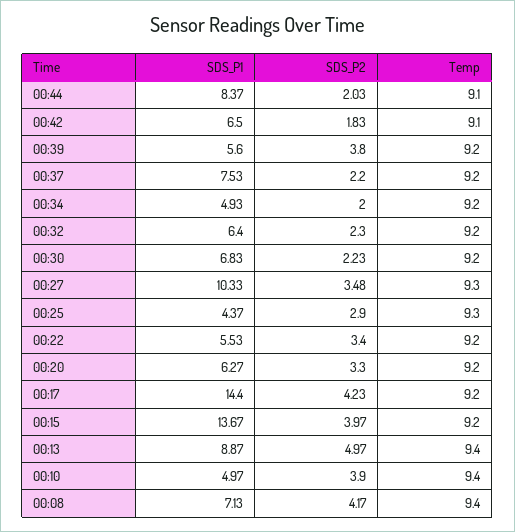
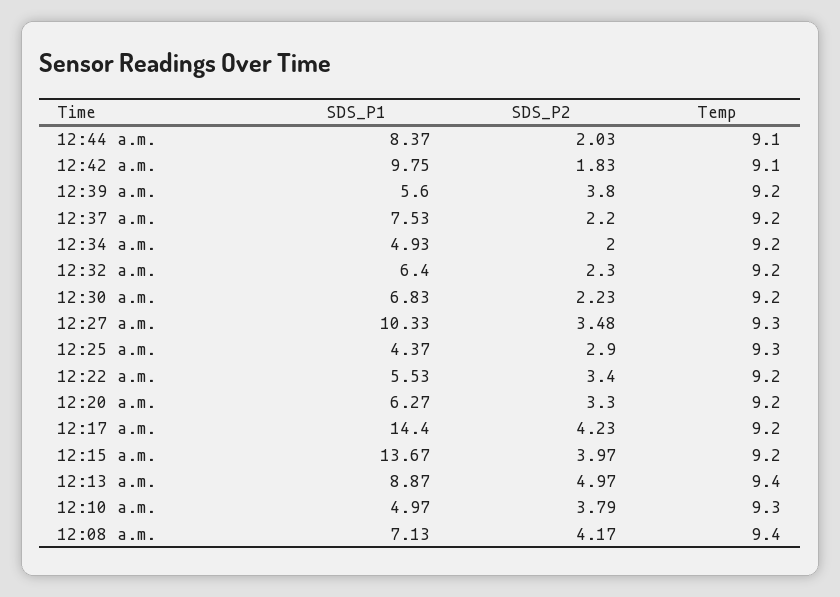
SDS_P1, 00:42: 6.5 -> 9.75
SDS_P2, 00:10: 3.9 -> 3.79
Temp, 00:10: 9.4 -> 9.3

